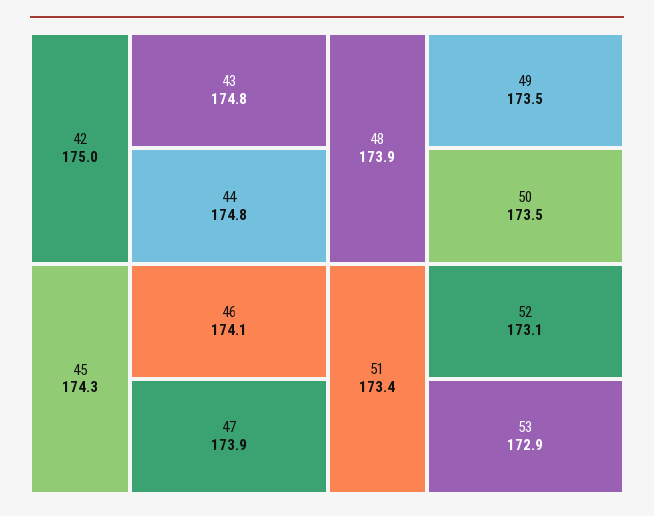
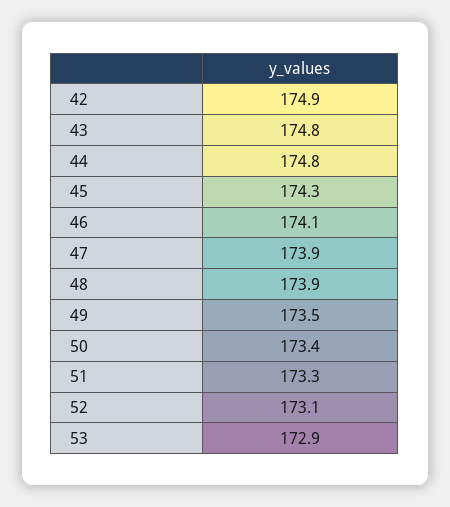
42: 175 -> 174.9
50: 173.5 -> 173.4
51: 173.4 -> 173.3

